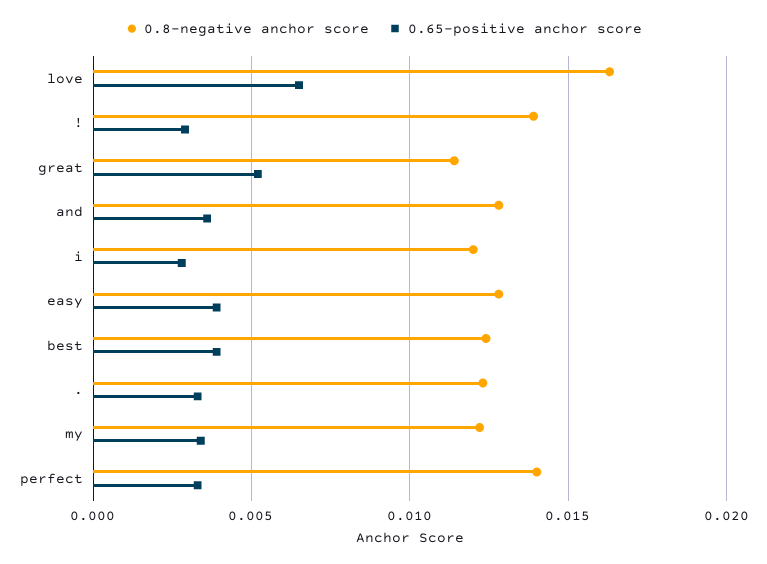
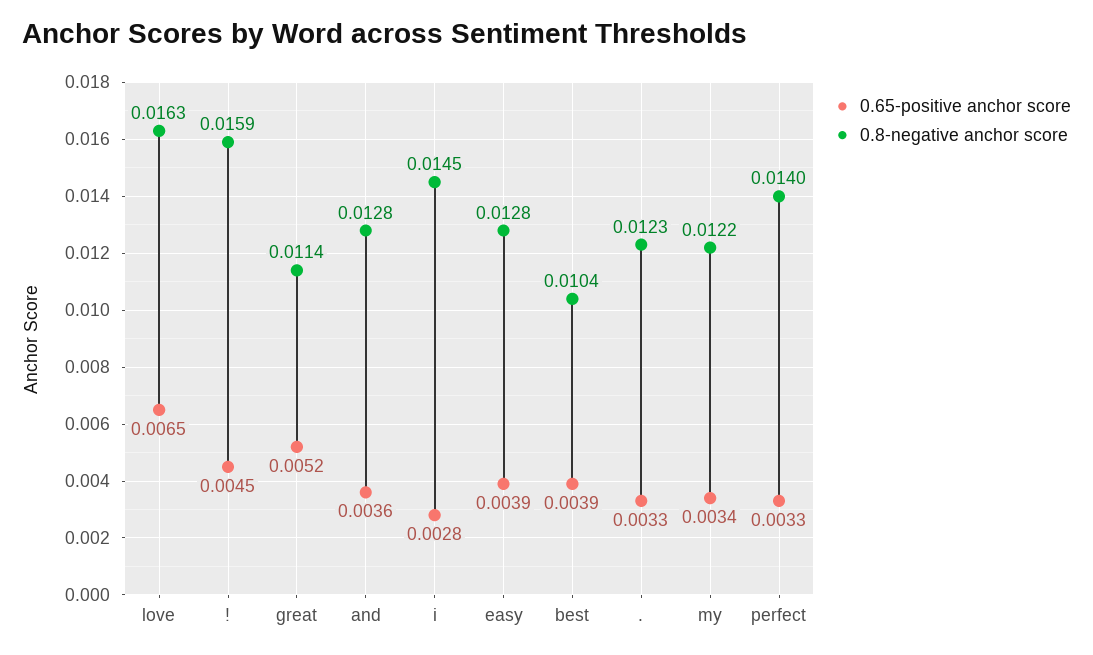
0.8-negative anchor score, !: 0.014 -> 0.0159
0.65-positive anchor score, !: 0.003 -> 0.0045
0.8-negative anchor score, i: 0.012 -> 0.0145
0.8-negative anchor score, best: 0.0125 -> 0.0104

